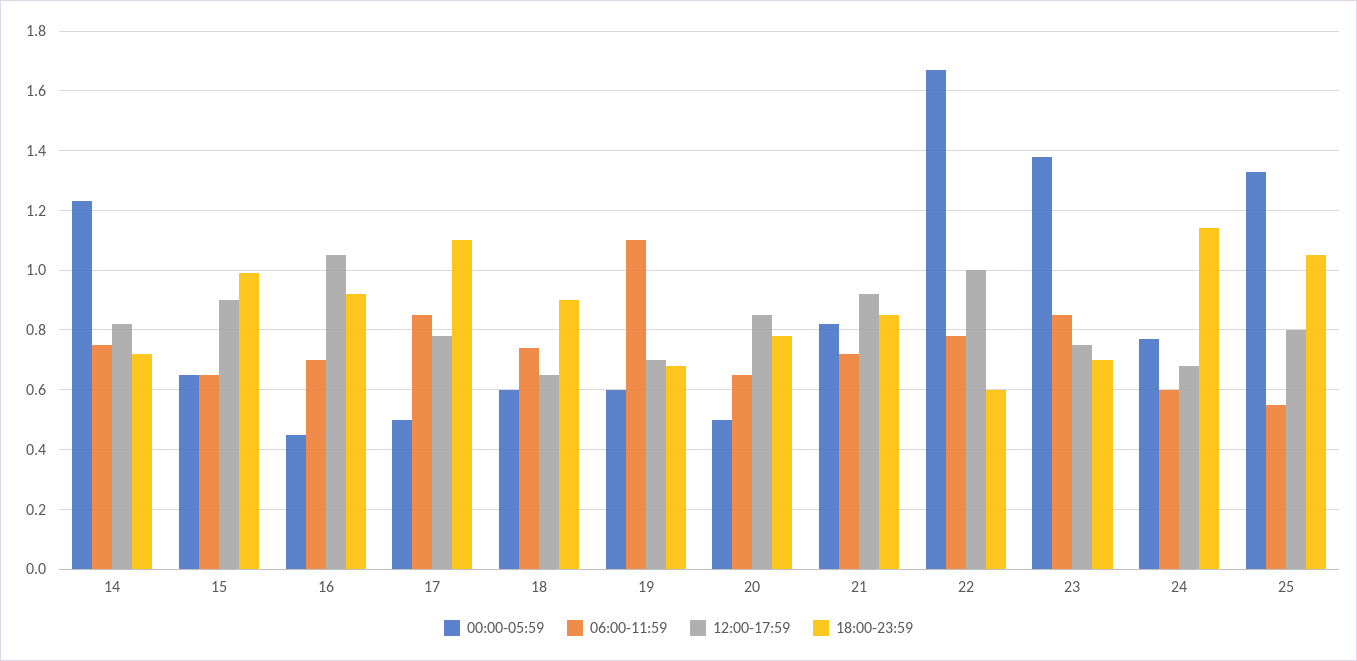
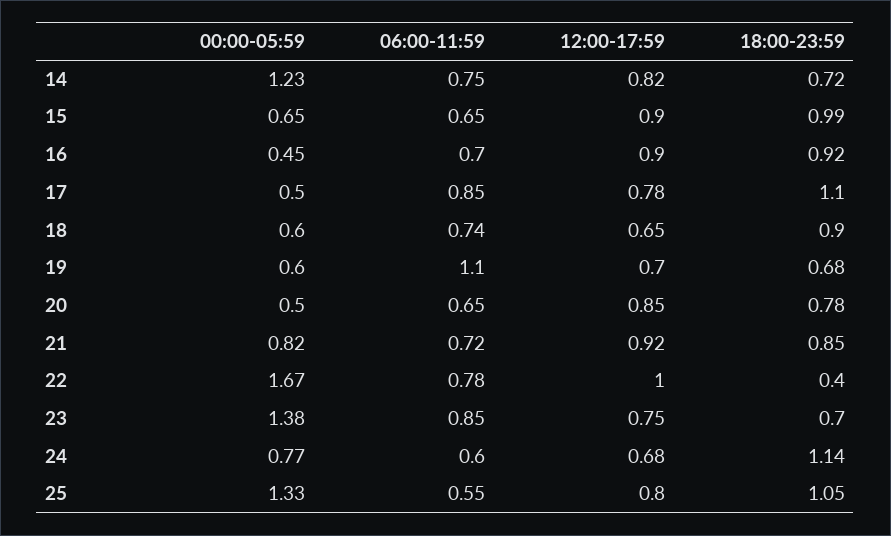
12:00-17:59, 16: 1.05 -> 0.9
18:00-23:59, 22: 0.6 -> 0.4

